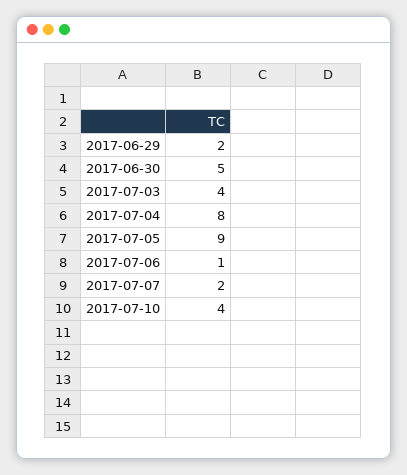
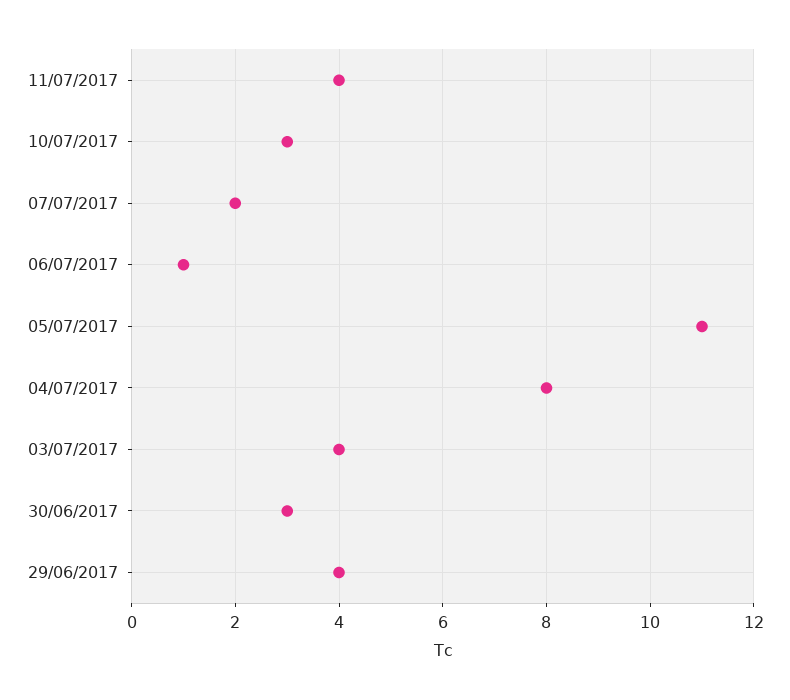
2017-06-29: 2 -> 4
2017-06-30: 5 -> 3
2017-07-05: 9 -> 11
2017-07-10: 4 -> 3
11/07/2017: none -> 4

